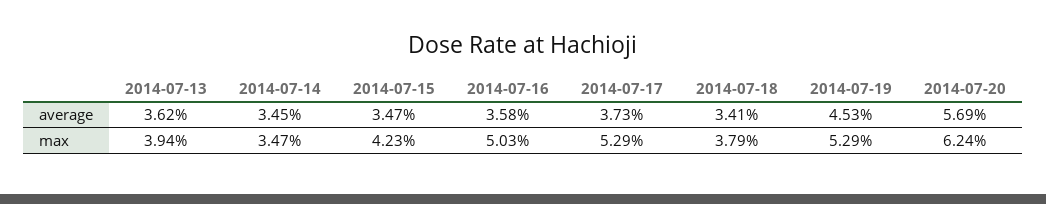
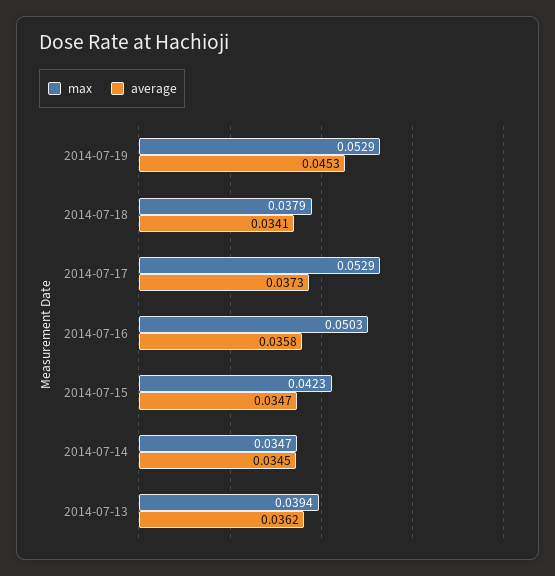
average, 2014-07-20: 0.0569 -> none
max, 2014-07-20: 0.0624 -> none

